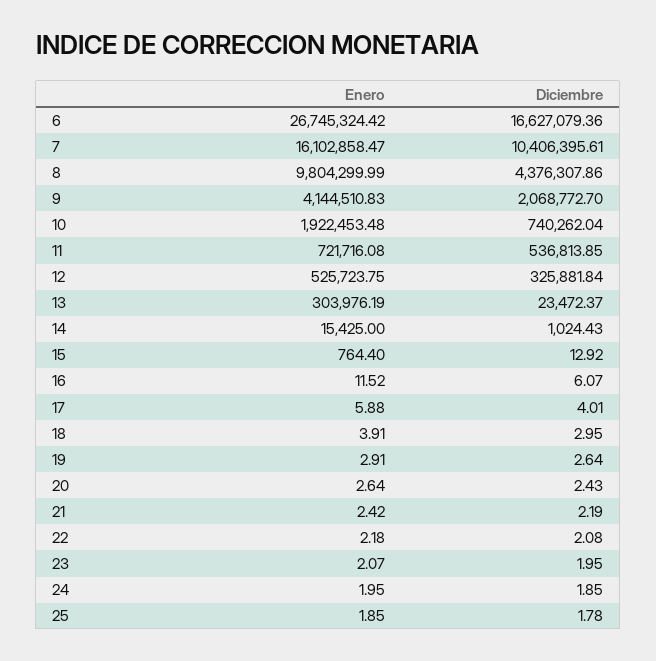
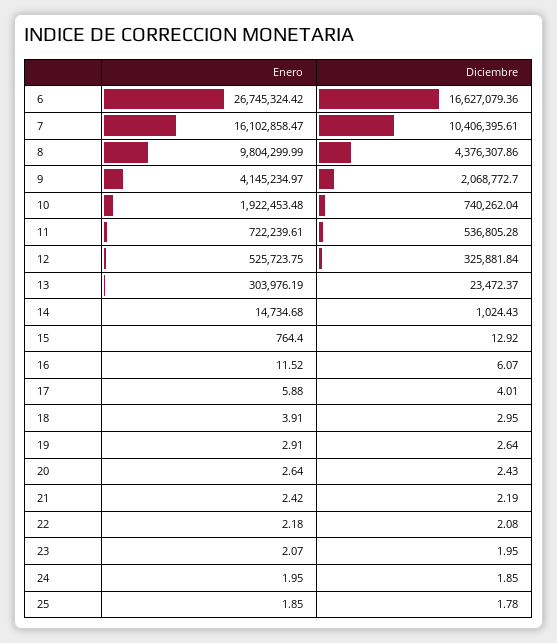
Enero, 9: 4144510.83 -> 4145234.97
Enero, 11: 721716.08 -> 722239.61
Diciembre, 11: 536813.85 -> 536805.28
Enero, 14: 15425 -> 14734.68

